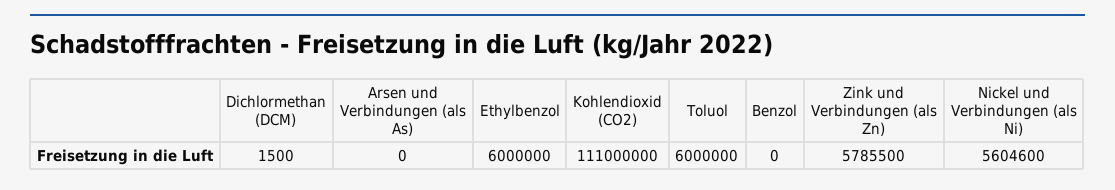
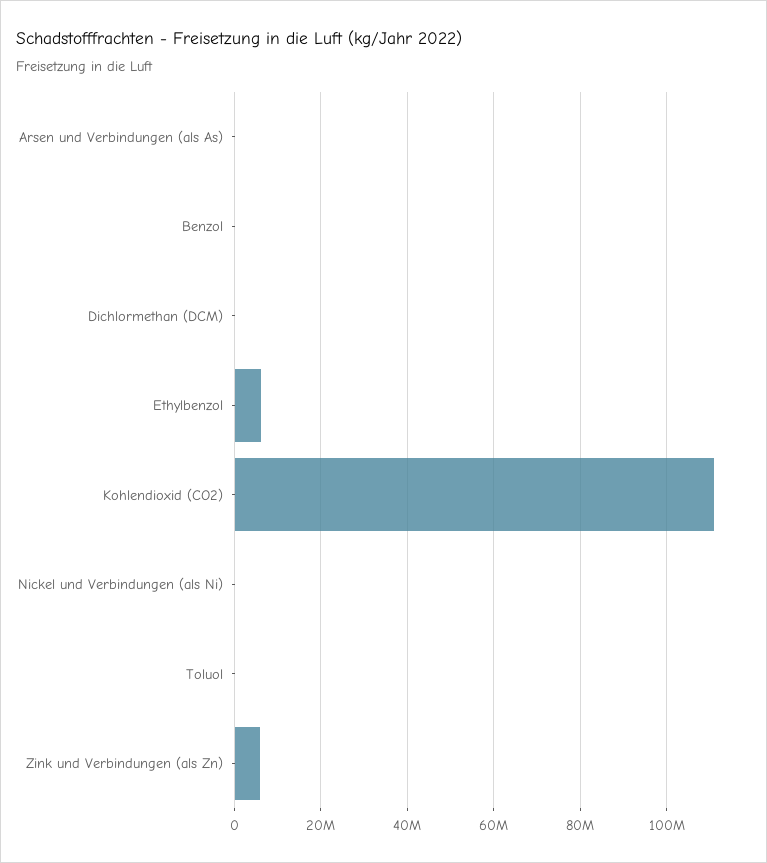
Toluol: 6000000 -> 0
Nickel und Verbindungen (als Ni): 5604600 -> 0

